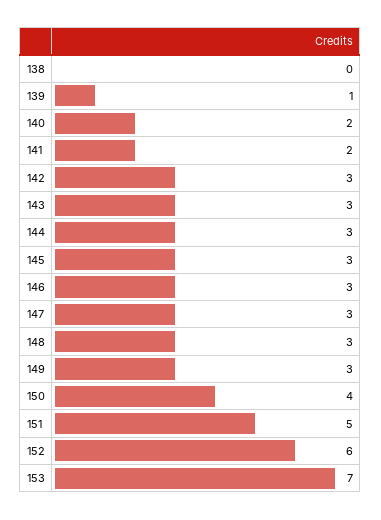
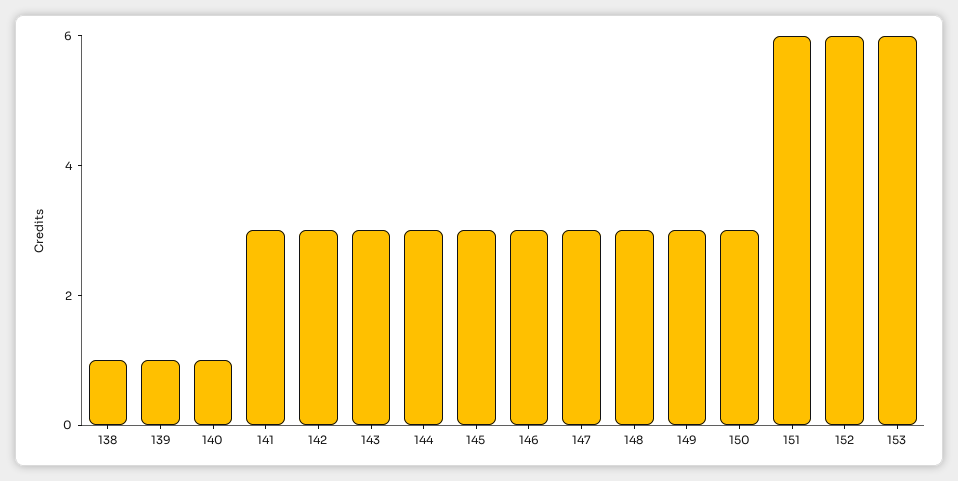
138: 0 -> 1
140: 2 -> 1
141: 2 -> 3
150: 4 -> 3
151: 5 -> 6
153: 7 -> 6

